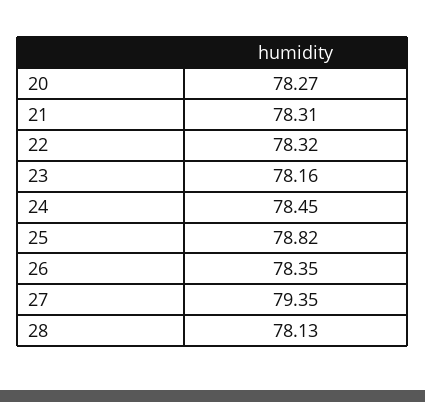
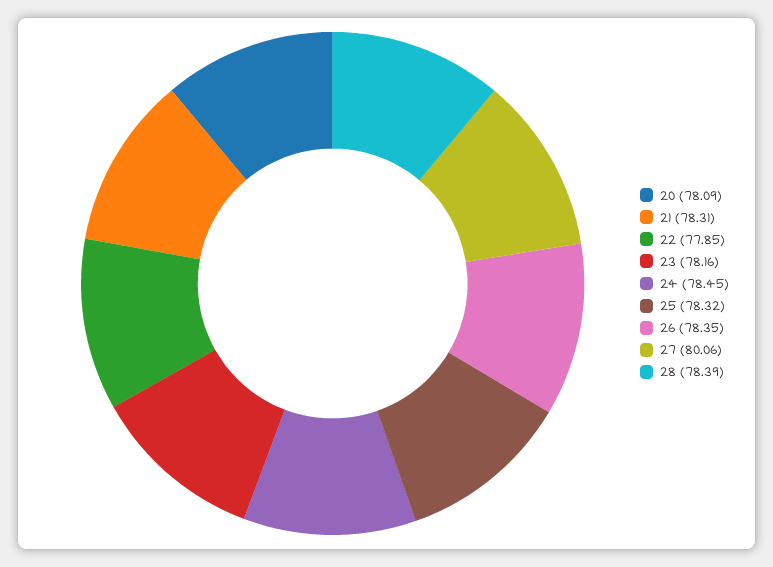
20: 78.27 -> 78.09
22: 78.32 -> 77.85
25: 78.82 -> 78.32
27: 79.35 -> 80.06
28: 78.13 -> 78.39

